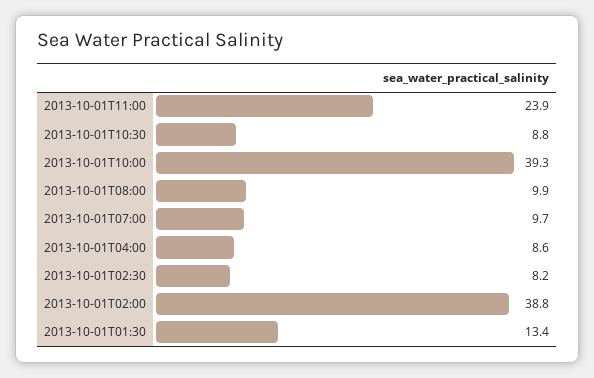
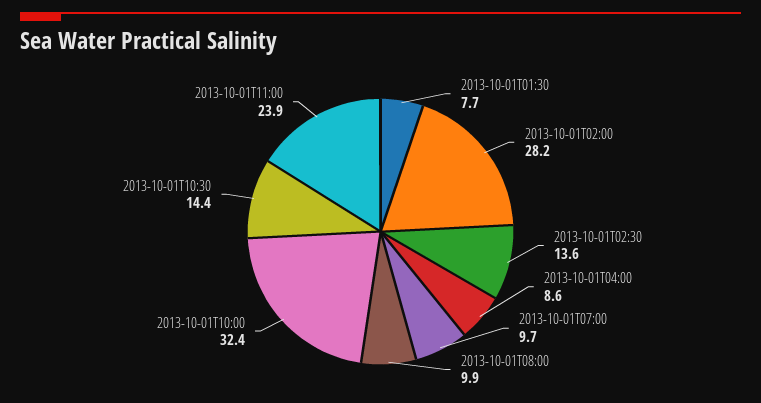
2013-10-01T10:30: 8.8 -> 14.4
2013-10-01T10:00: 39.3 -> 32.4
2013-10-01T02:30: 8.2 -> 13.6
2013-10-01T02:00: 38.8 -> 28.2
2013-10-01T01:30: 13.4 -> 7.7

